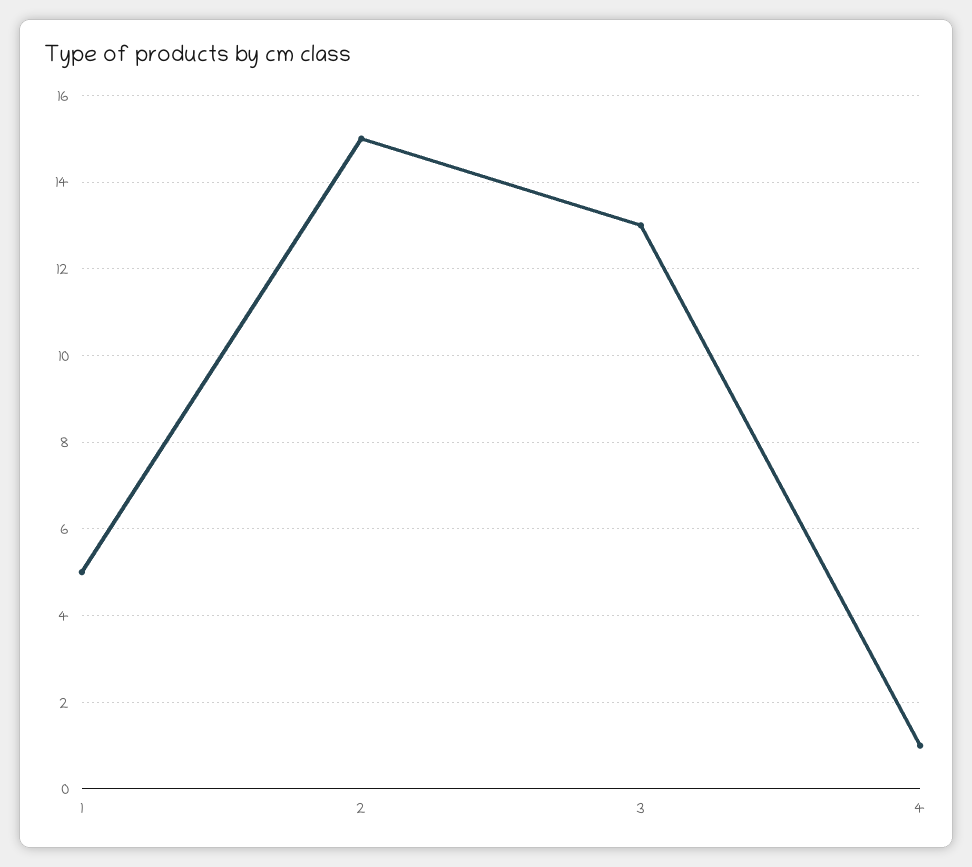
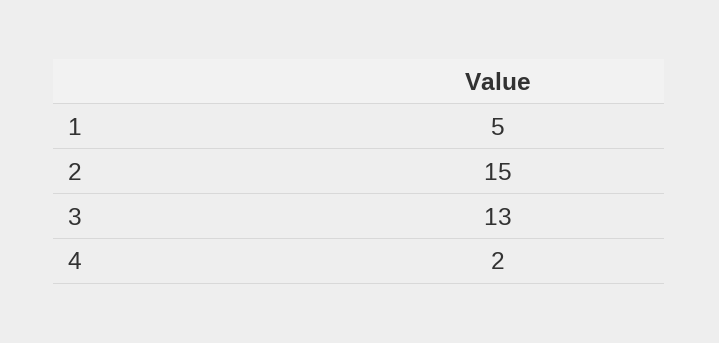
4: 1 -> 2

